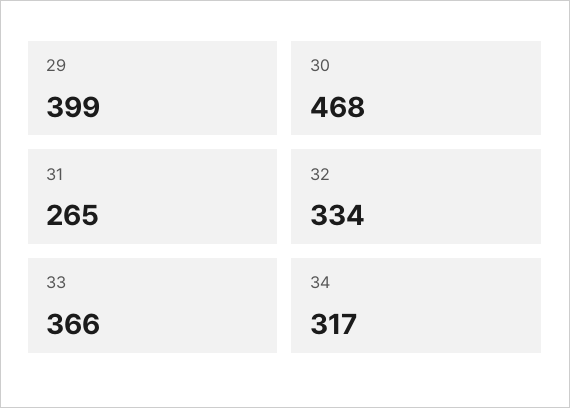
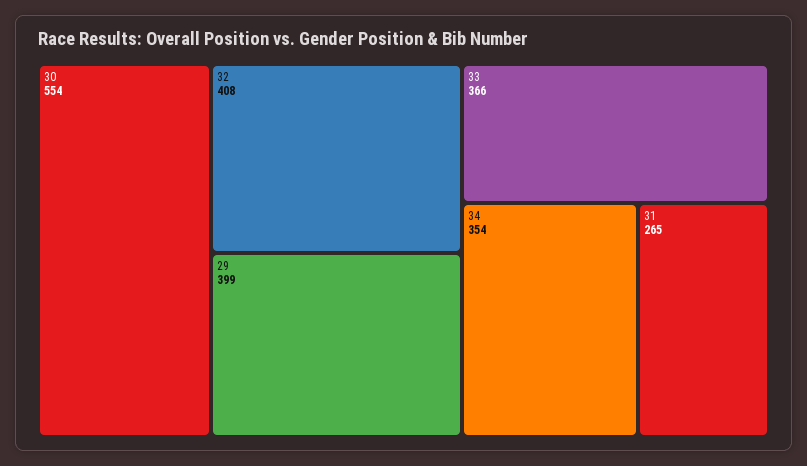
30: 468 -> 554
32: 334 -> 408
34: 317 -> 354

